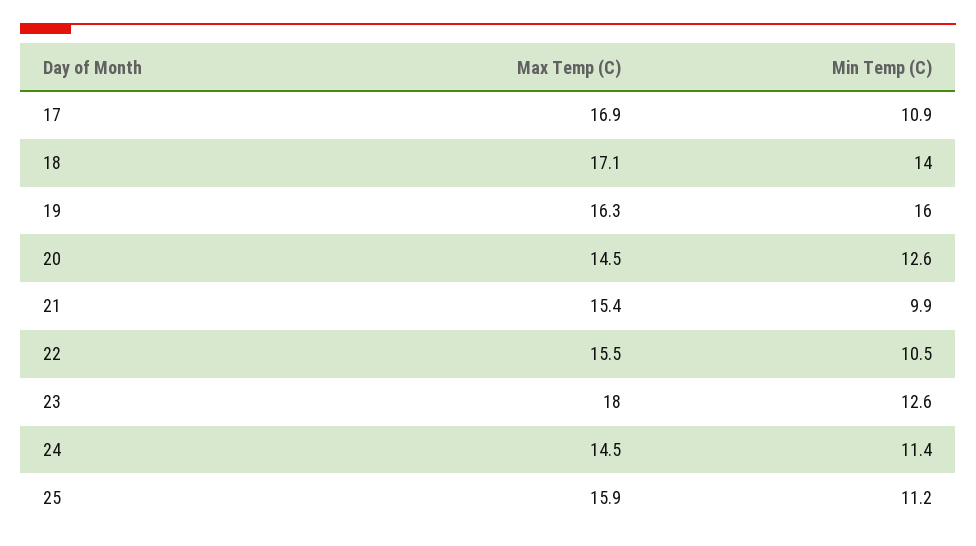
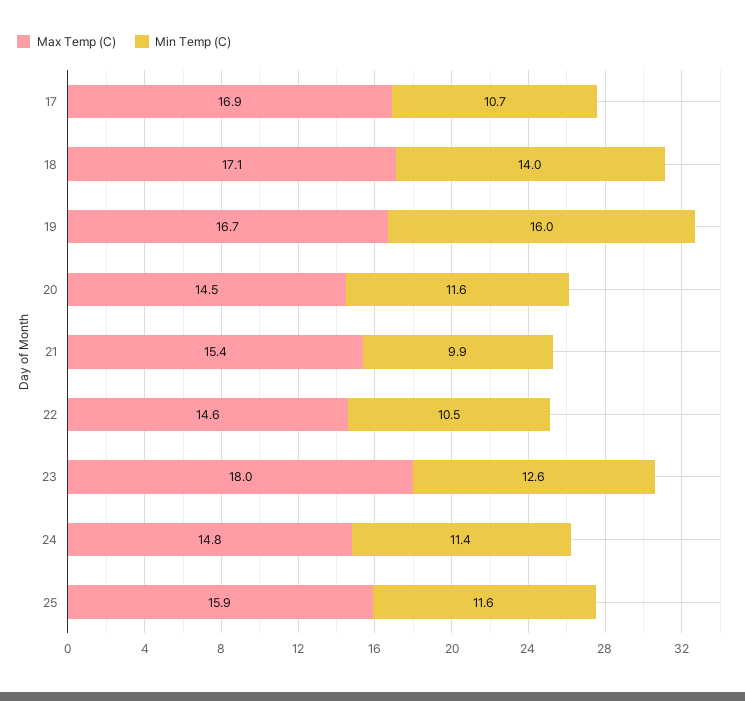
Min Temp (C), 17: 10.9 -> 10.7
Max Temp (C), 19: 16.3 -> 16.7
Min Temp (C), 20: 12.6 -> 11.6
Max Temp (C), 22: 15.5 -> 14.6
Max Temp (C), 24: 14.5 -> 14.8
Min Temp (C), 25: 11.2 -> 11.6

